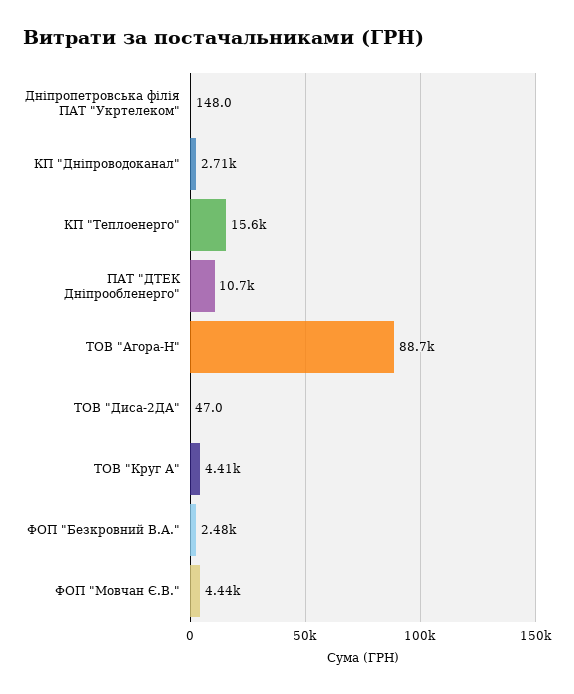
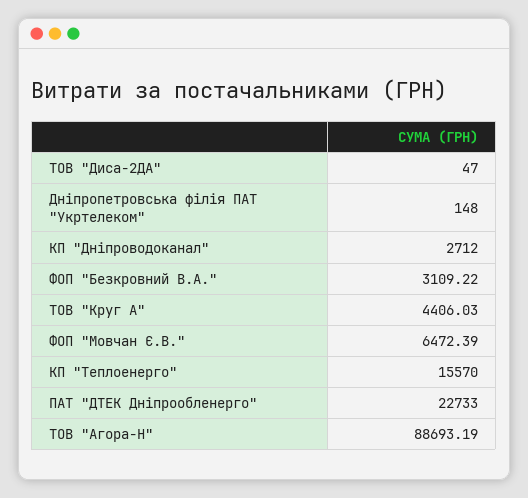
ПАТ "ДТЕК Дніпрообленерго": 10700 -> 22733
ФОП "Безкровний В.А.": 2480 -> 3109.22
ФОП "Мовчан Є.В.": 4440 -> 6472.39

